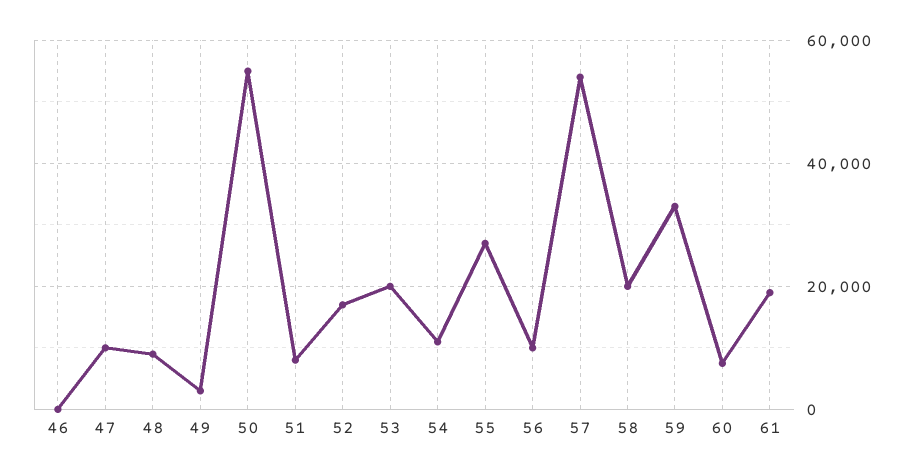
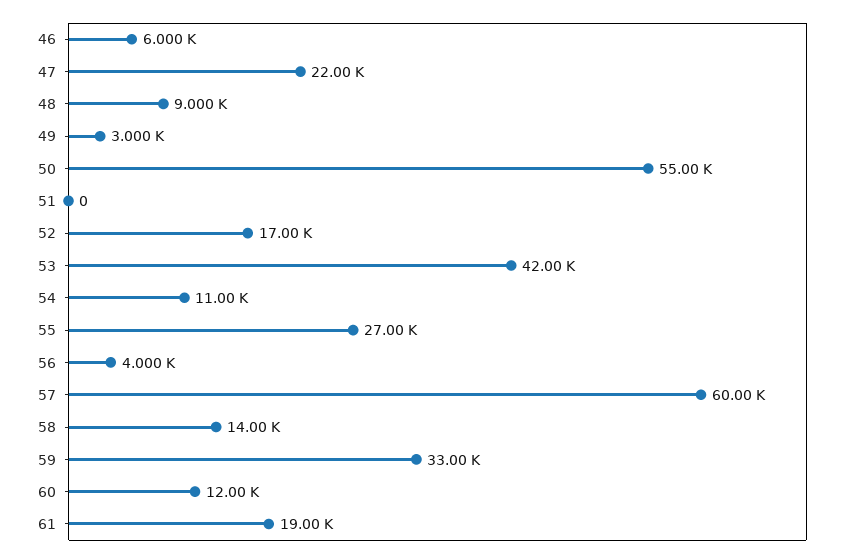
46: 0 -> 6000
47: 10000 -> 22000
51: 8000 -> 0
53: 20000 -> 42000
56: 10000 -> 4000
57: 54000 -> 60000
58: 20000 -> 14000
60: 8000 -> 12000

